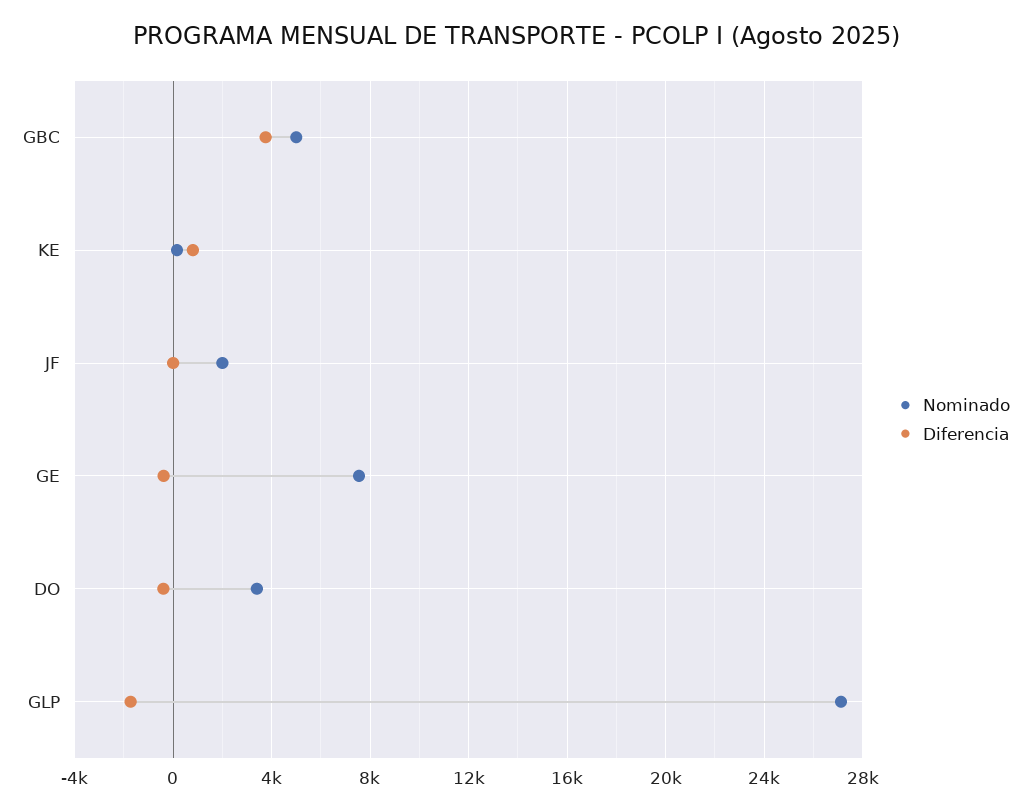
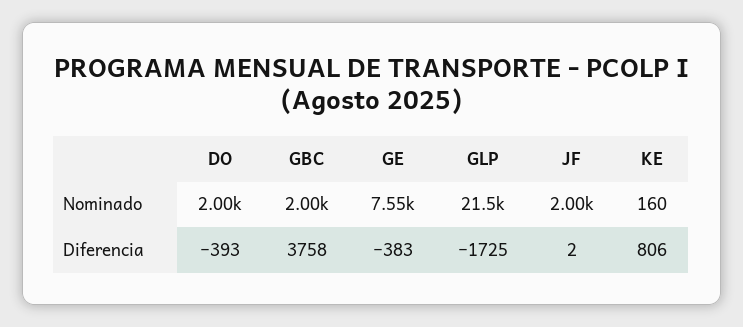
Nominado, GBC: 5000 -> 2000
Nominado, DO: 3500 -> 2000
Nominado, GLP: 27000 -> 21500

